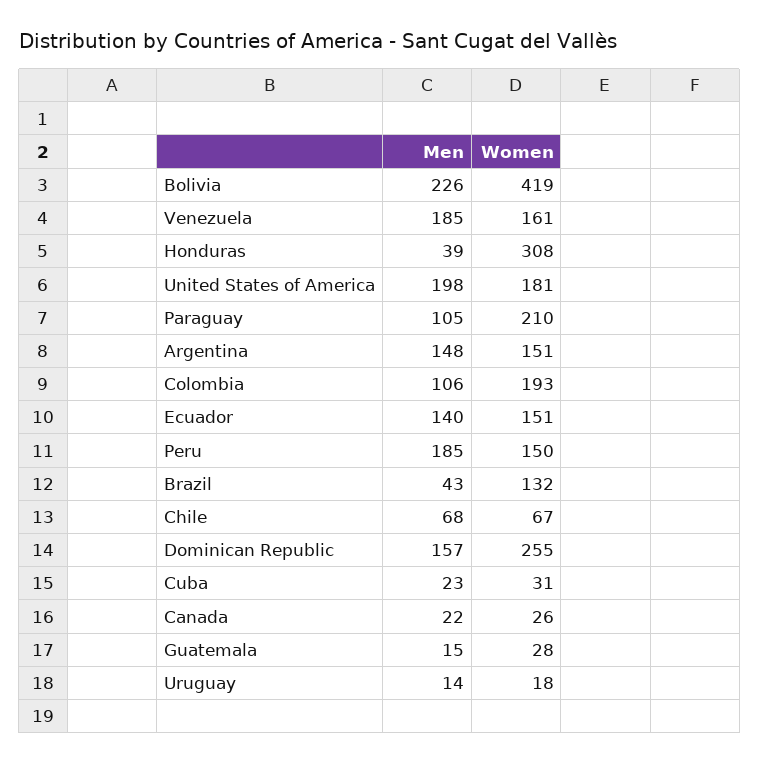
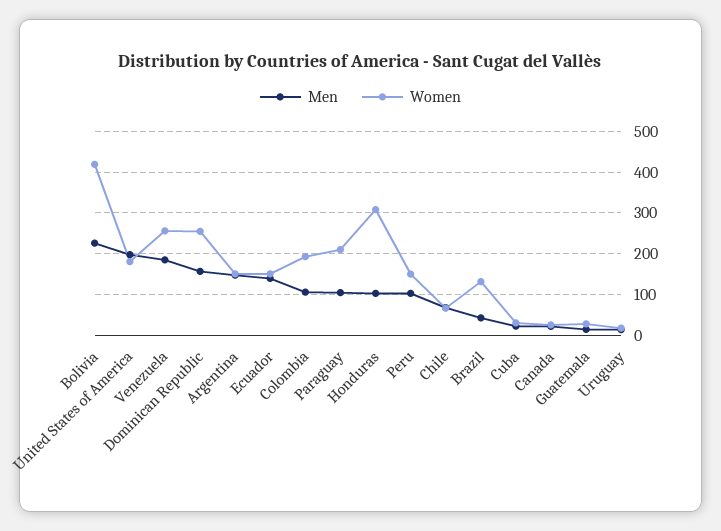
Women, Venezuela: 161 -> 260
Men, Honduras: 39 -> 100
Men, Peru: 185 -> 100

